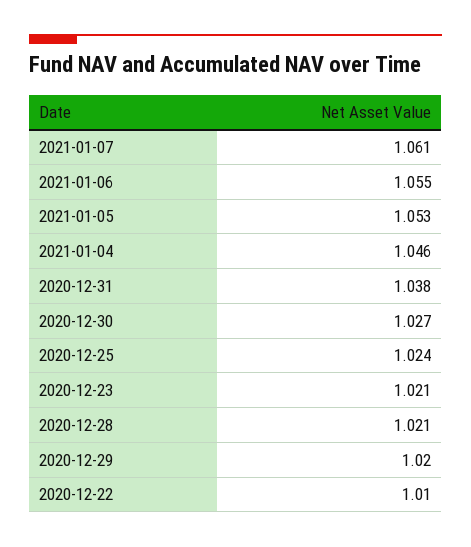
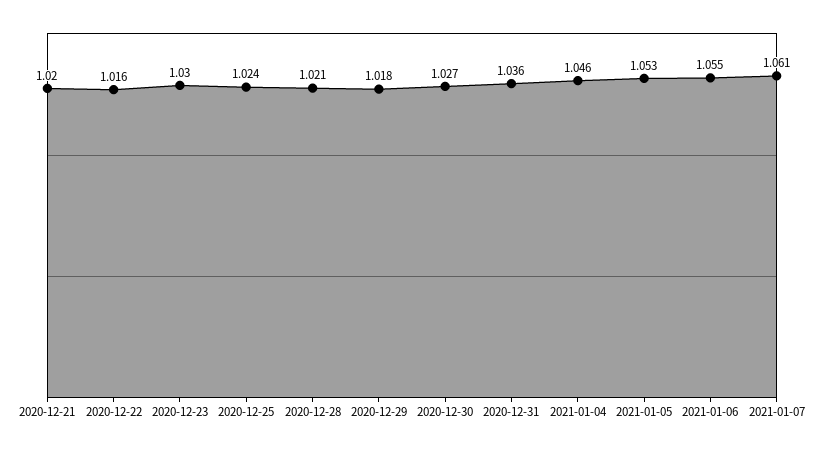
2020-12-31: 1.038 -> 1.036
2020-12-23: 1.021 -> 1.03
2020-12-29: 1.02 -> 1.018
2020-12-22: 1.01 -> 1.016
2020-12-21: none -> 1.02

